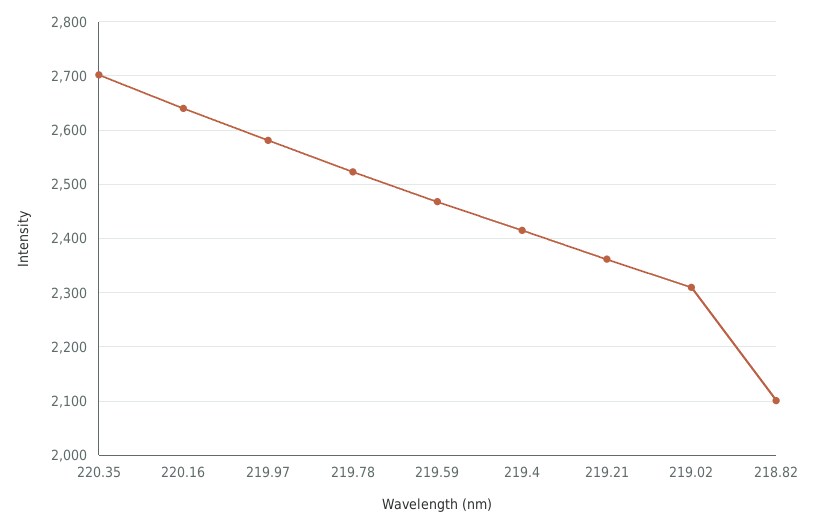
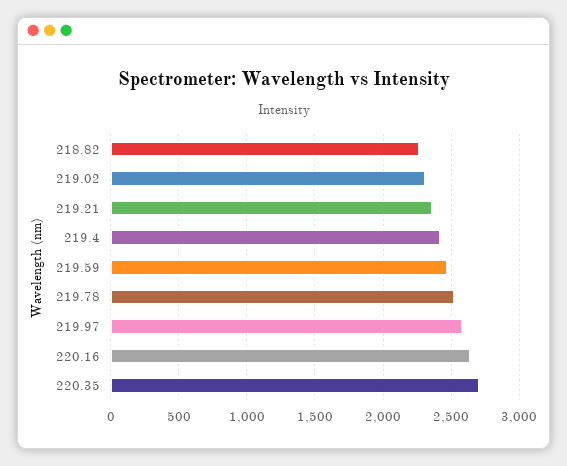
218.82: 2100 -> 2250

